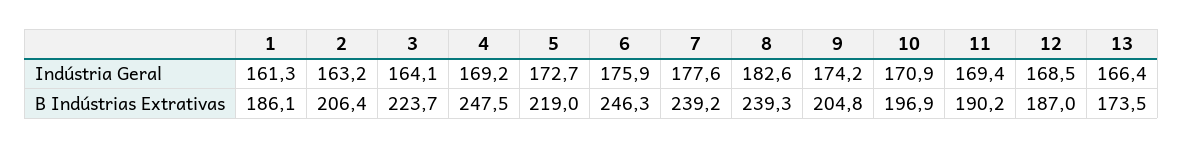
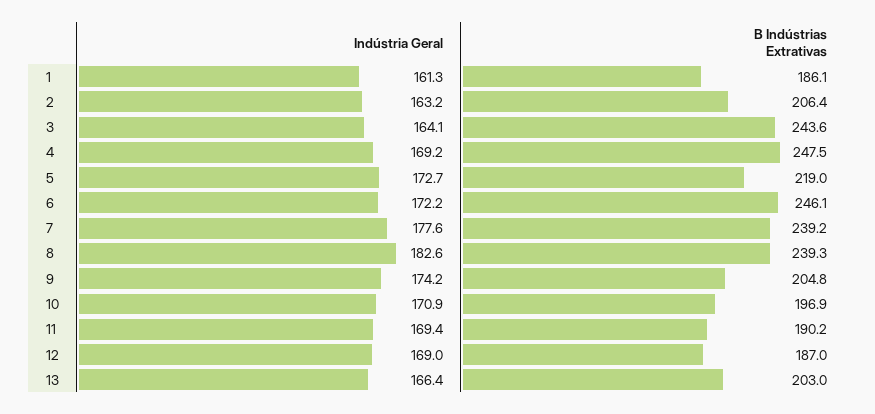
6, Indústria Geral: 175.9 -> 172.2
12, Indústria Geral: 168.5 -> 169
3, B Indústrias Extrativas: 223.7 -> 243.6
6, B Indústrias Extrativas: 246.3 -> 246.1
13, B Indústrias Extrativas: 173.5 -> 203

